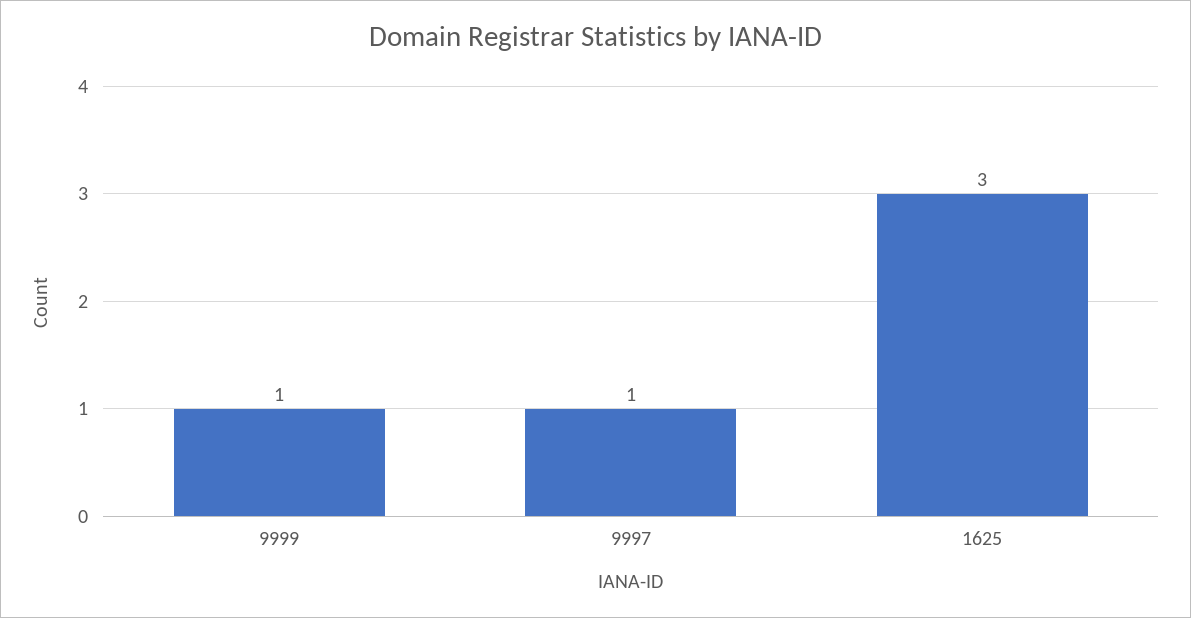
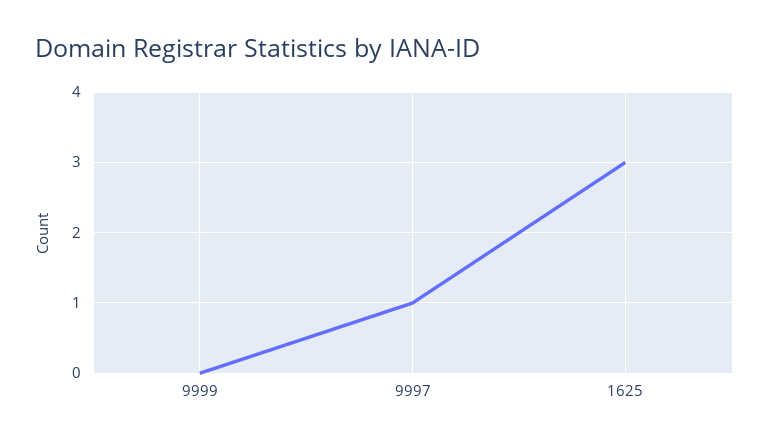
9999: 1 -> 0

